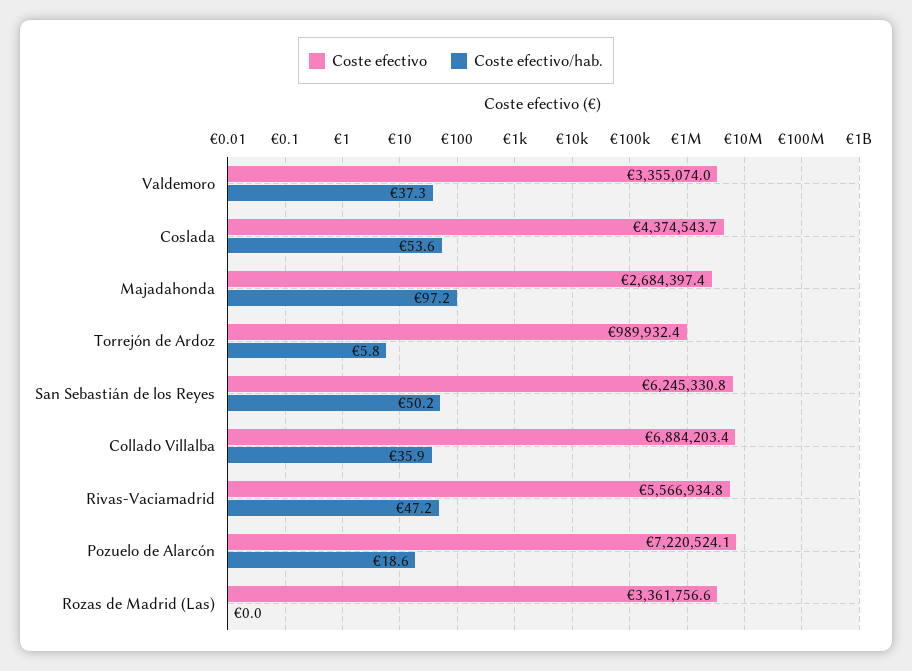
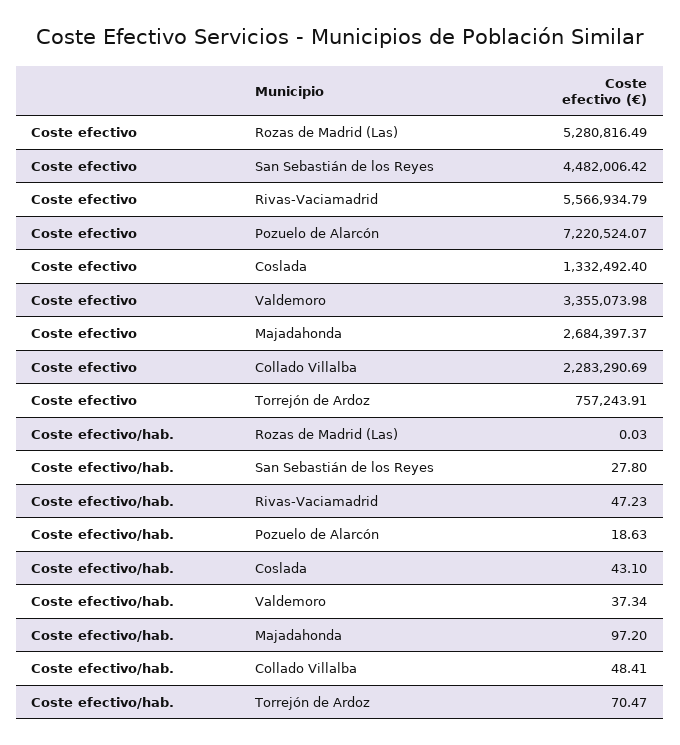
Coste efectivo, Coslada: 4374543.7 -> 1332492.4
Coste efectivo/hab., Coslada: 53.6 -> 43.1
Coste efectivo, Torrejón de Ardoz: 989932.4 -> 757243.91
Coste efectivo/hab., Torrejón de Ardoz: 5.8 -> 70.47
Coste efectivo, San Sebastián de los Reyes: 6245330.8 -> 4482006.42
Coste efectivo/hab., San Sebastián de los Reyes: 50.2 -> 27.8
Coste efectivo, Collado Villalba: 6884203.4 -> 2283290.69
Coste efectivo/hab., Collado Villalba: 35.9 -> 48.41
Coste efectivo, Rozas de Madrid (Las): 3361756.6 -> 5280816.49

